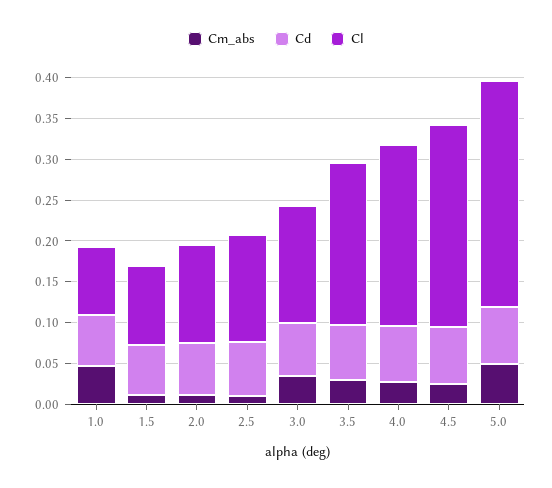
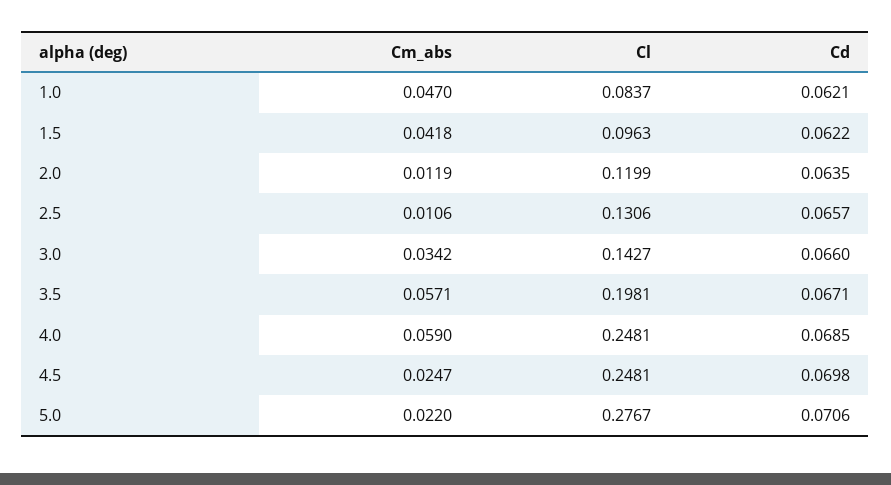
Cm_abs, 1.5: 0.01 -> 0.0418
Cm_abs, 3.5: 0.03 -> 0.0571
Cm_abs, 4.0: 0.03 -> 0.059
Cl, 4.0: 0.22 -> 0.2481
Cm_abs, 5.0: 0.05 -> 0.022

